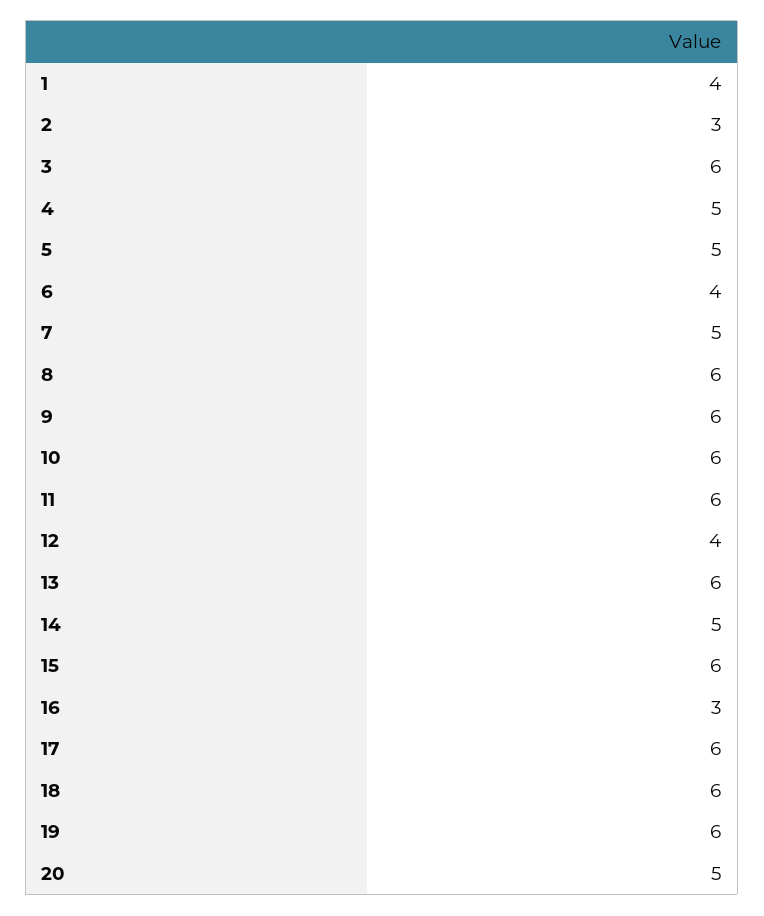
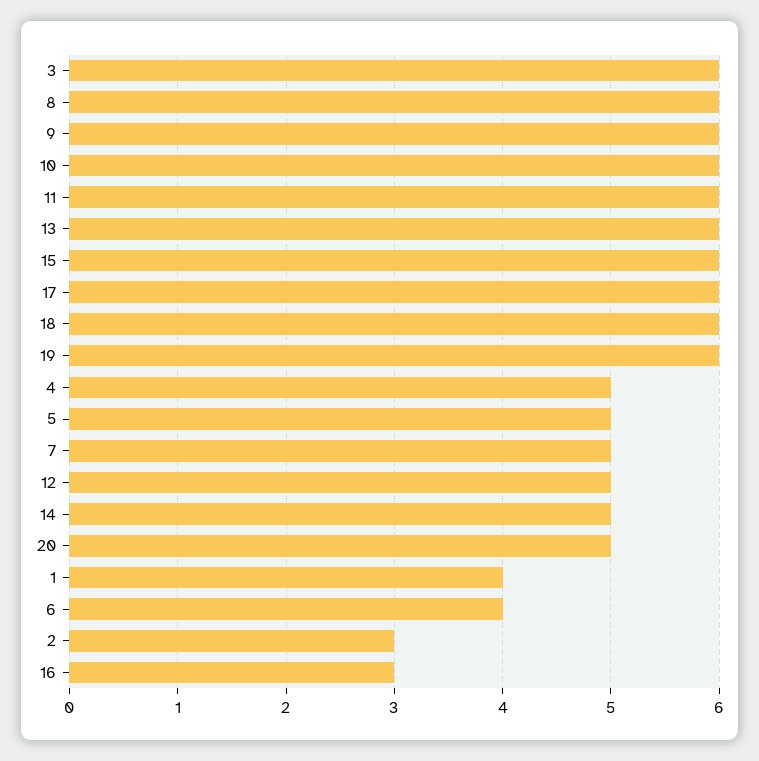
12: 4 -> 5

